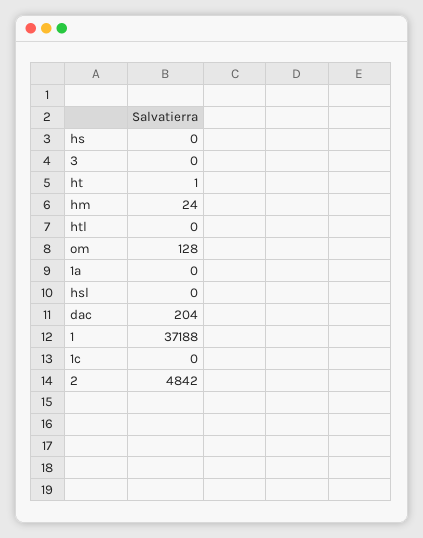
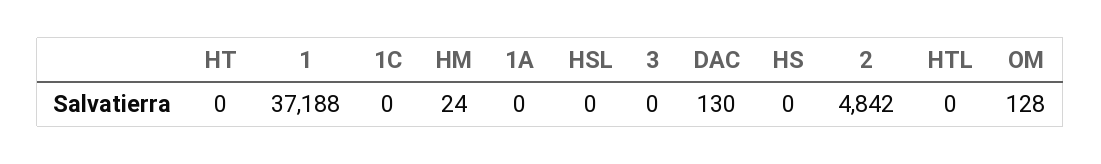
ht: 1 -> 0
dac: 204 -> 130

